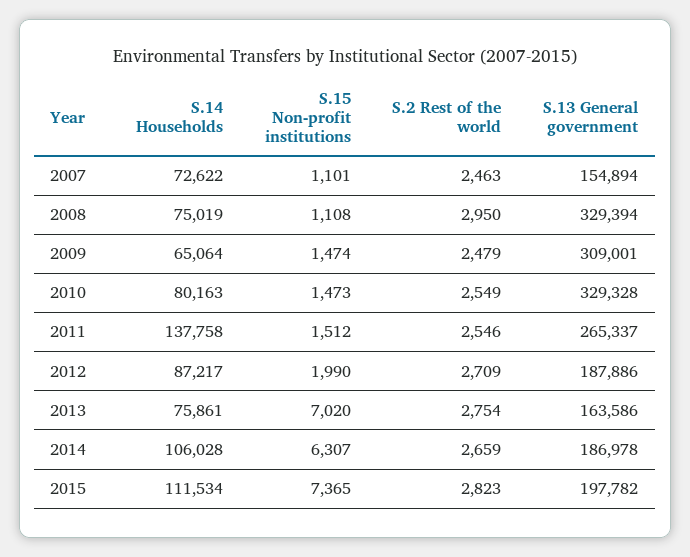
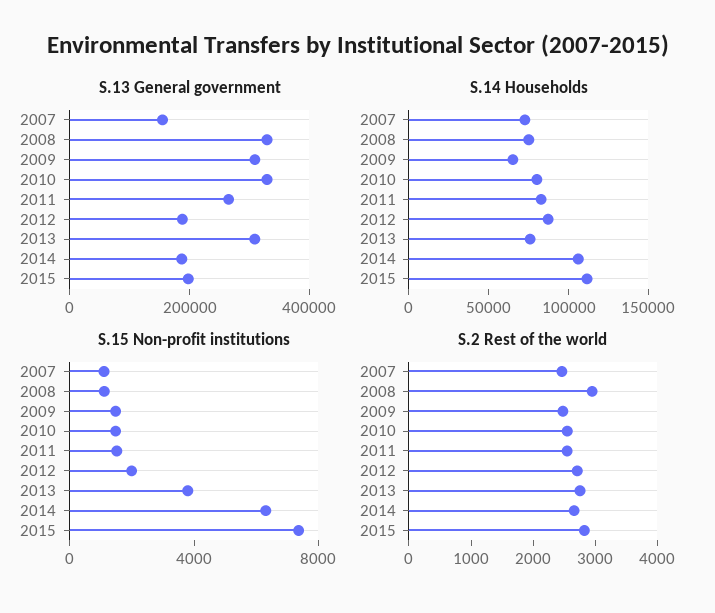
S.14 Households, 2011: 137758 -> 80000
S.15 Non-profit institutions, 2013: 7020 -> 4000
S.13 General government, 2013: 163586 -> 300000

